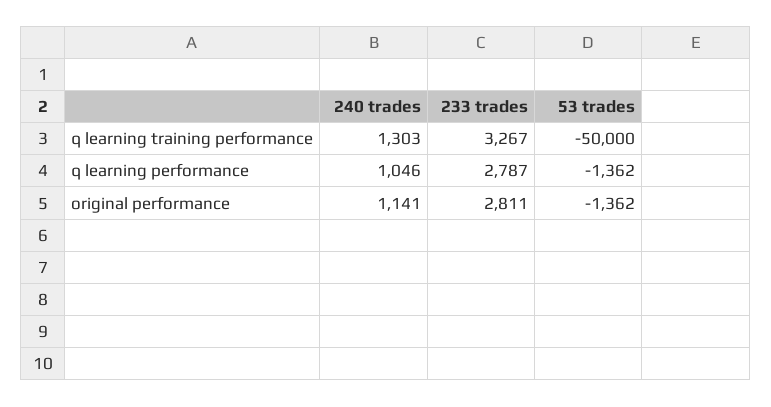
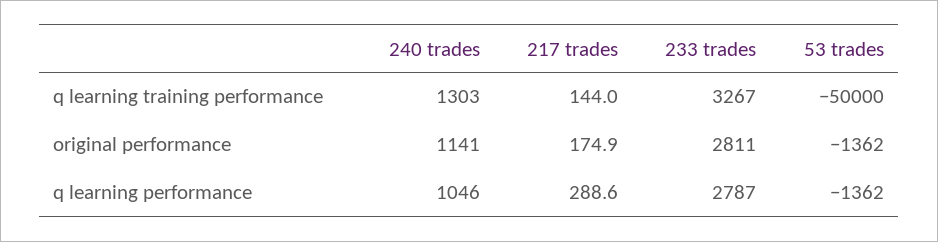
217 trades, q learning training performance: none -> 144
217 trades, original performance: none -> 174.9
217 trades, q learning performance: none -> 288.6

